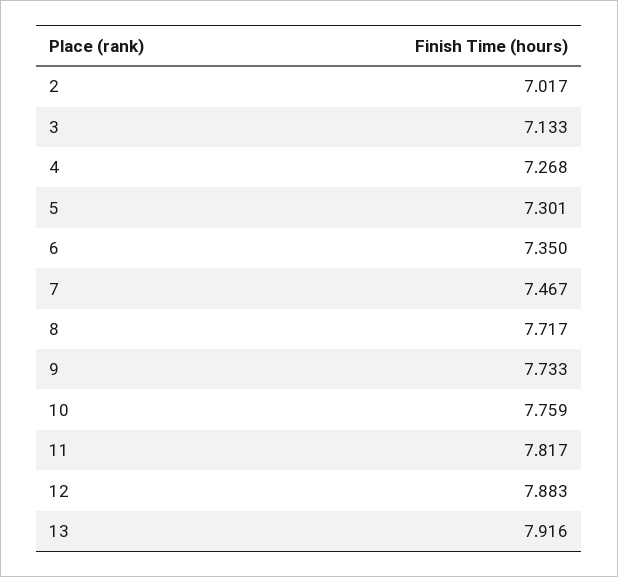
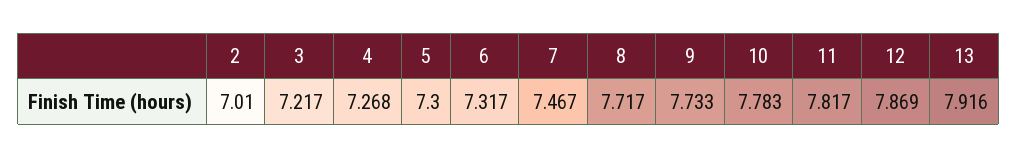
2: 7.017 -> 7.01
3: 7.133 -> 7.217
5: 7.301 -> 7.3
6: 7.35 -> 7.317
10: 7.759 -> 7.783
12: 7.883 -> 7.869

